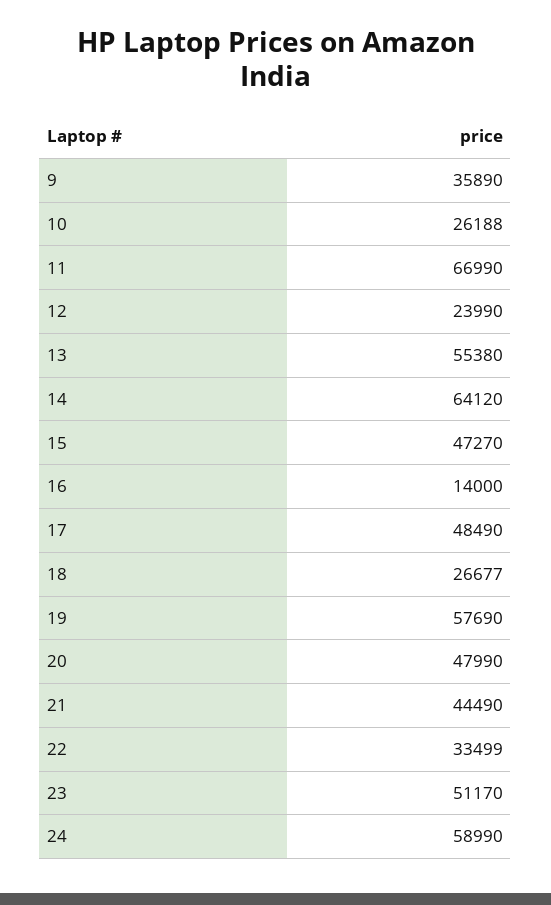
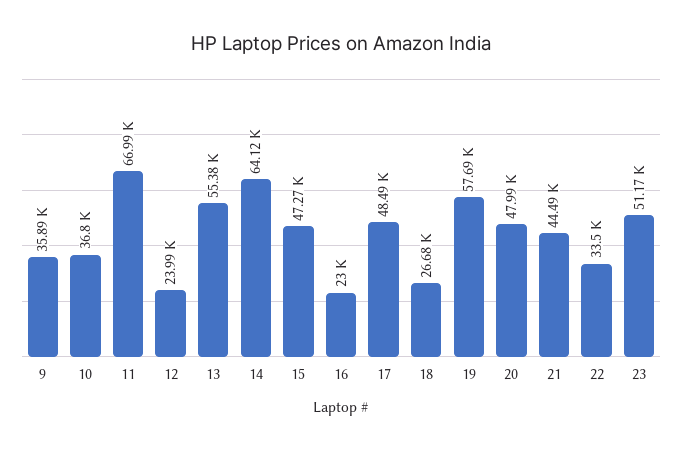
10: 26188 -> 36800
16: 14000 -> 23000
24: 58990 -> none

